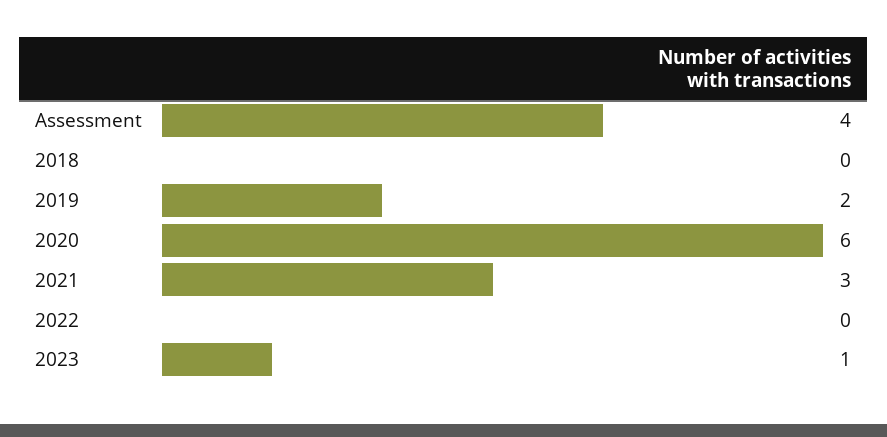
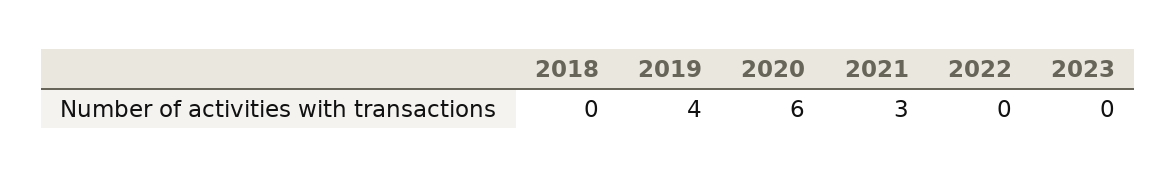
Assessment: 4 -> none
2019: 2 -> 4
2023: 1 -> 0

